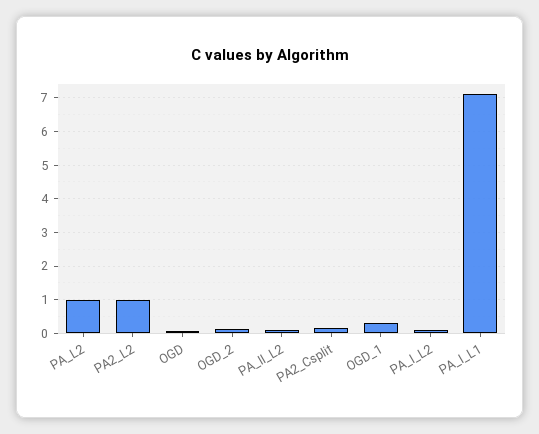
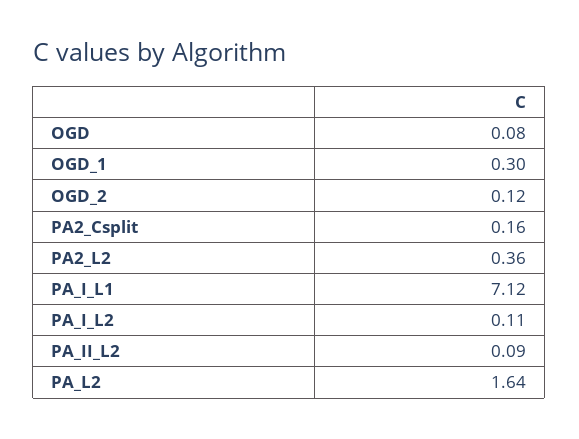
PA_L2: 1 -> 1.64
PA2_L2: 1 -> 0.36

